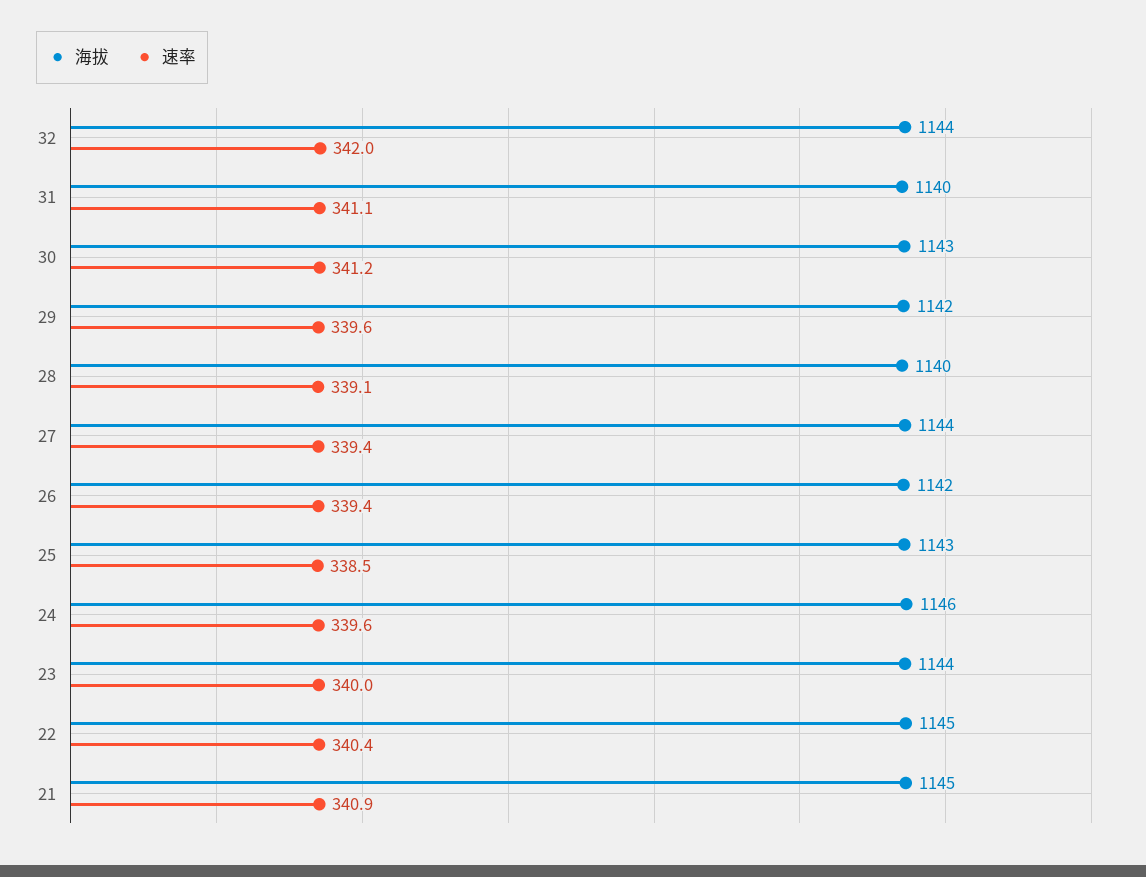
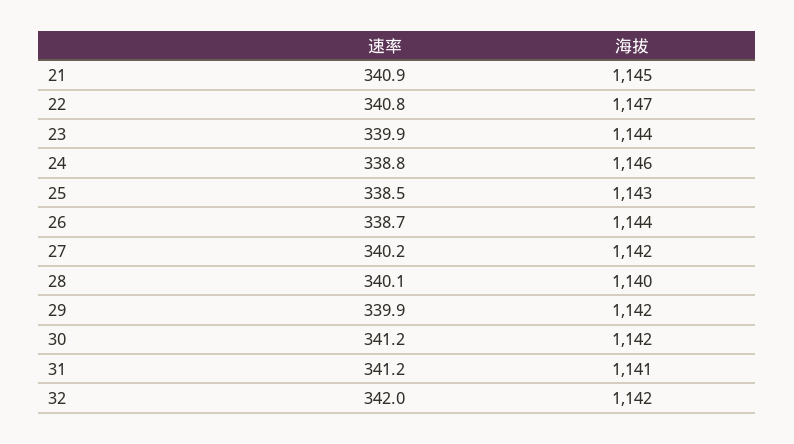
海拔, 32: 1144 -> 1142
海拔, 31: 1140 -> 1141
速率, 31: 341.1 -> 341.2
海拔, 30: 1143 -> 1142
速率, 29: 339.6 -> 339.9
速率, 28: 339.1 -> 340.1
海拔, 27: 1144 -> 1142
速率, 27: 339.4 -> 340.2
海拔, 26: 1142 -> 1144
速率, 26: 339.4 -> 338.7
速率, 24: 339.6 -> 338.8
速率, 23: 340 -> 339.9
海拔, 22: 1145 -> 1147
速率, 22: 340.4 -> 340.8

